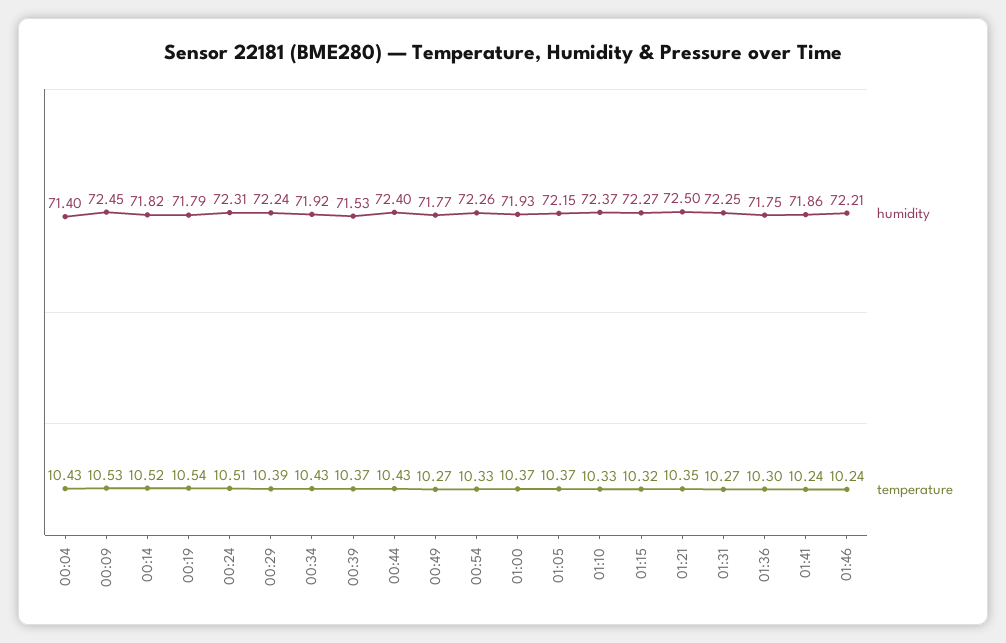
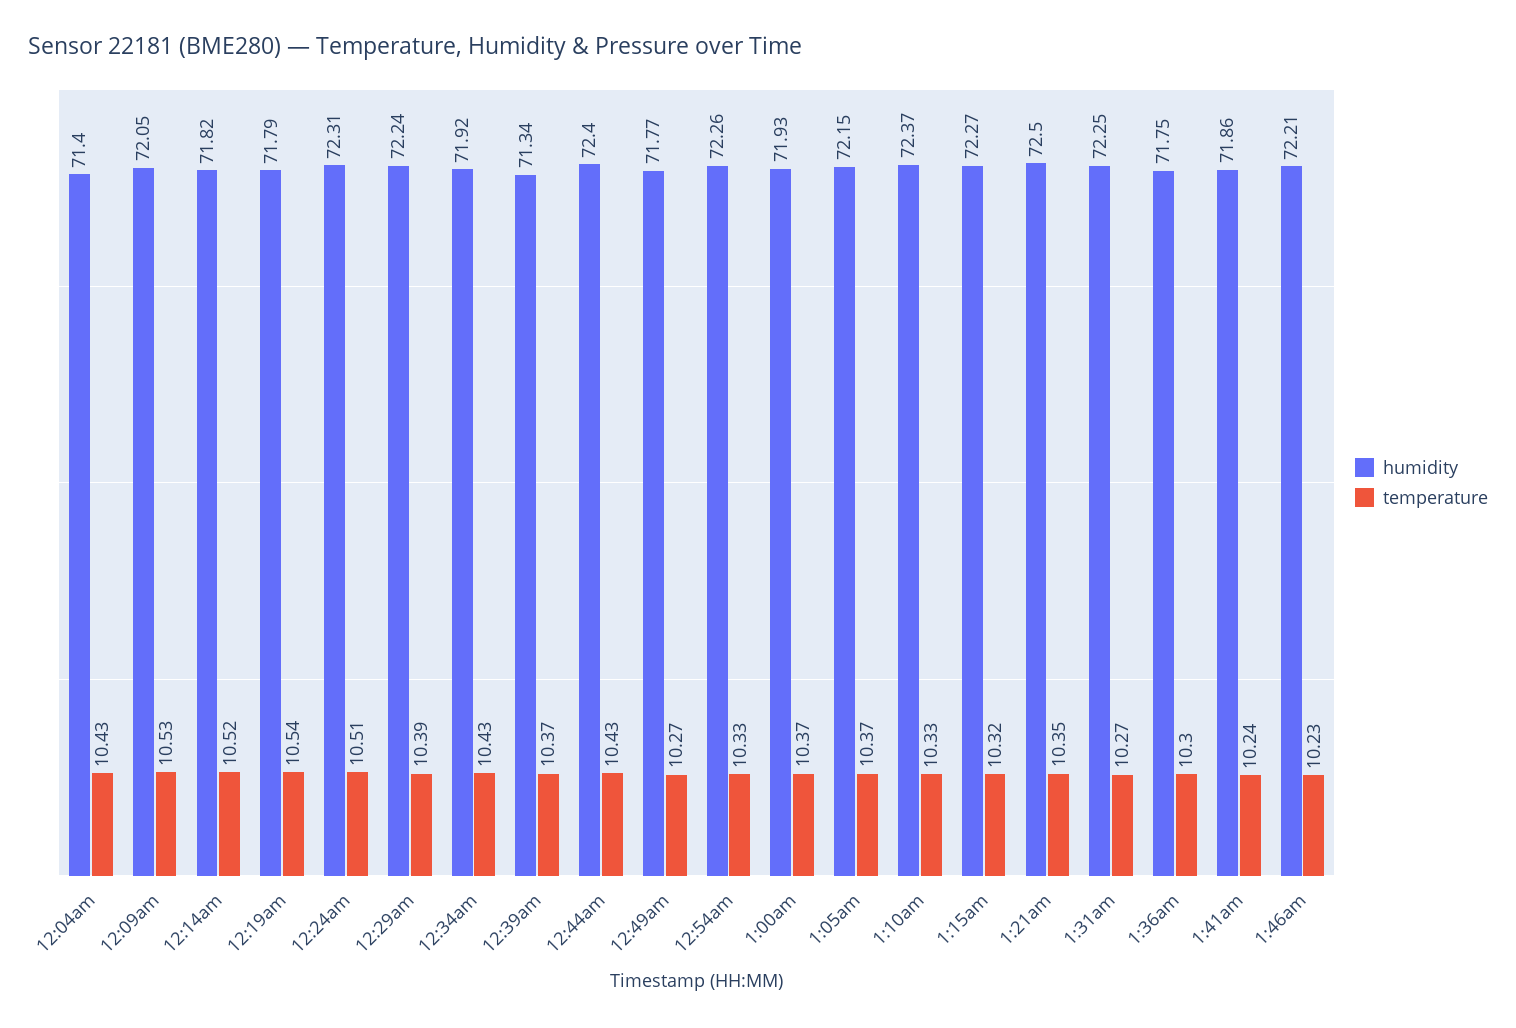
humidity, 00:09: 72.45 -> 72.05
humidity, 00:39: 71.53 -> 71.34
temperature, 01:46: 10.24 -> 10.23

